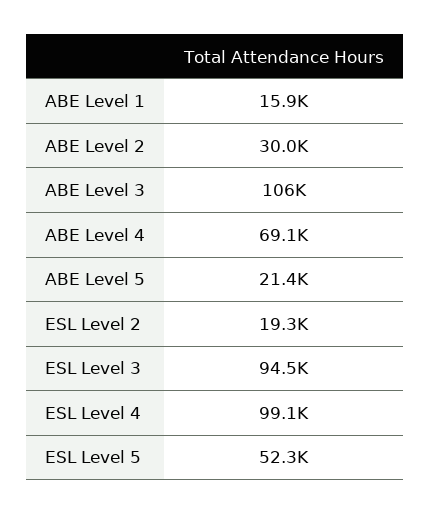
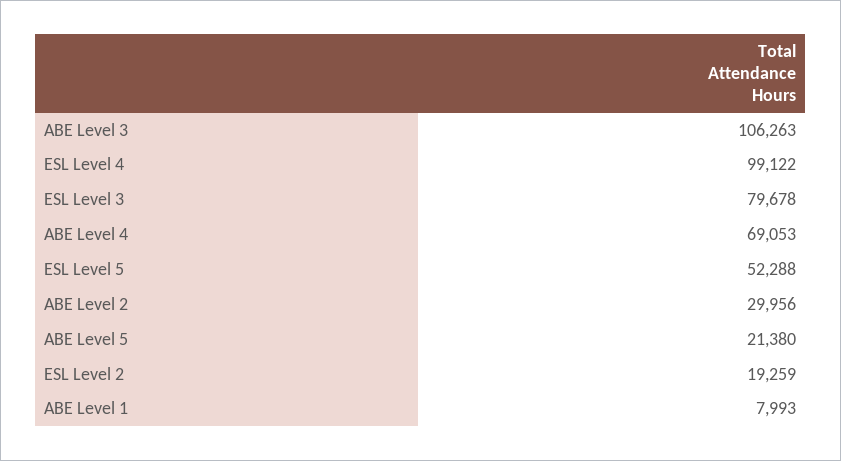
ABE Level 1: 15900 -> 7993
ESL Level 3: 94500 -> 79678

